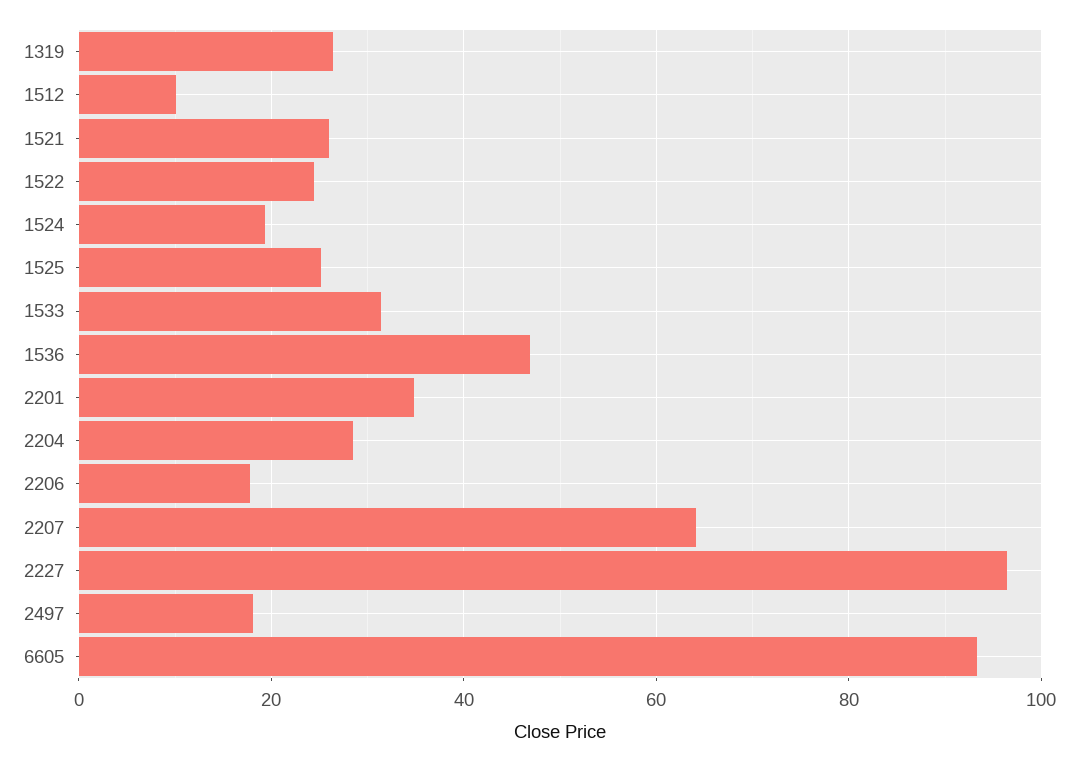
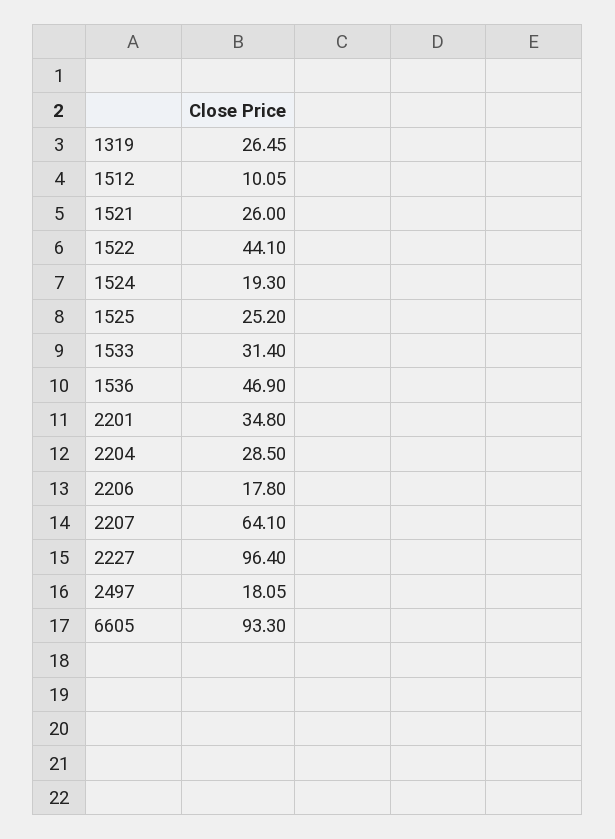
1522: 24 -> 44.1

